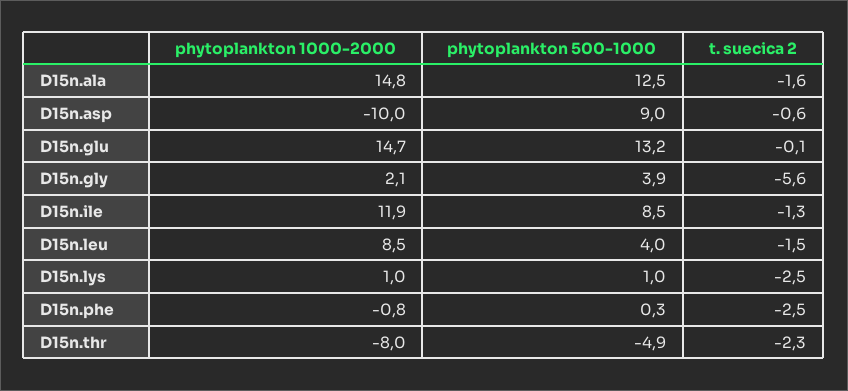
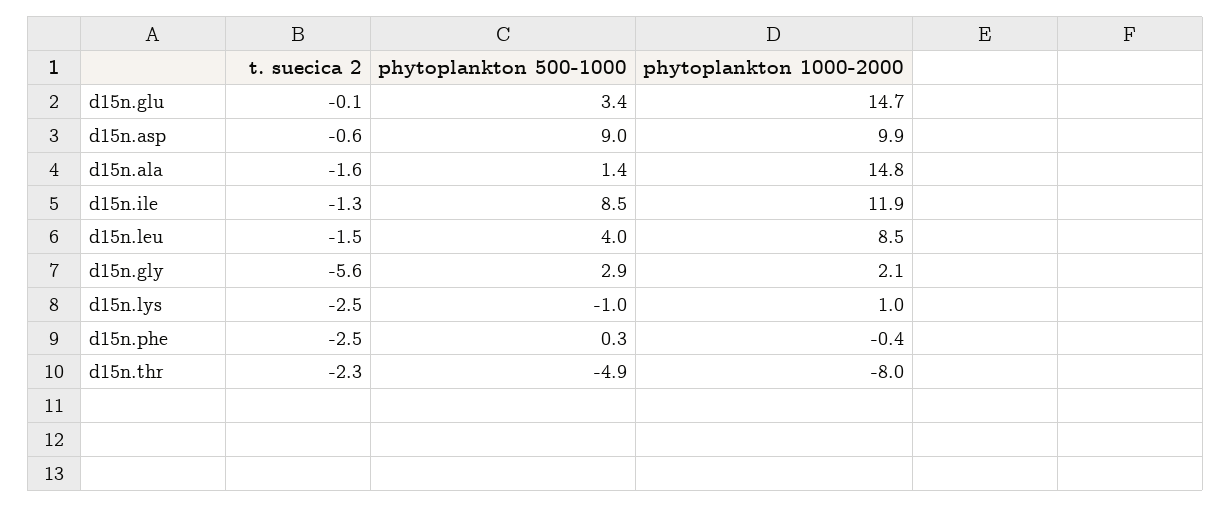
phytoplankton 500-1000, D15n.ala: 12.5 -> 1.4
phytoplankton 1000-2000, D15n.asp: -10 -> 9.9
phytoplankton 500-1000, D15n.glu: 13.2 -> 3.4
phytoplankton 500-1000, D15n.gly: 3.9 -> 2.9
phytoplankton 500-1000, D15n.lys: 1 -> -1
phytoplankton 1000-2000, D15n.phe: -0.8 -> -0.4

